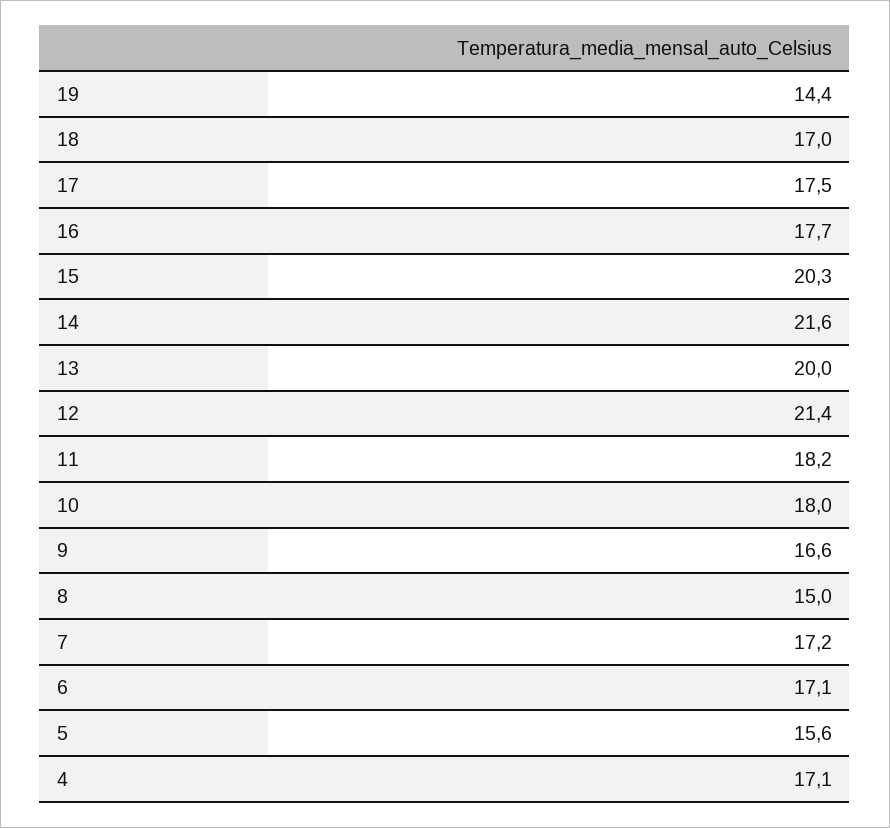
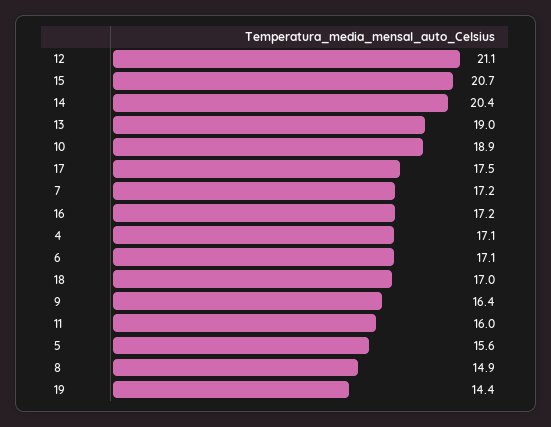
16: 17.7 -> 17.2
15: 20.3 -> 20.7
14: 21.6 -> 20.4
13: 20 -> 19
12: 21.4 -> 21.1
11: 18.2 -> 16
10: 18 -> 18.9
9: 16.6 -> 16.4
8: 15 -> 14.9

